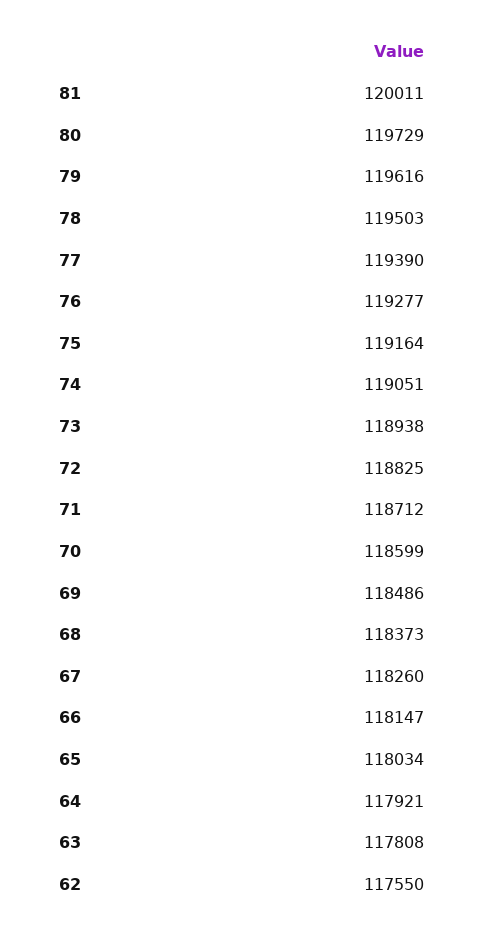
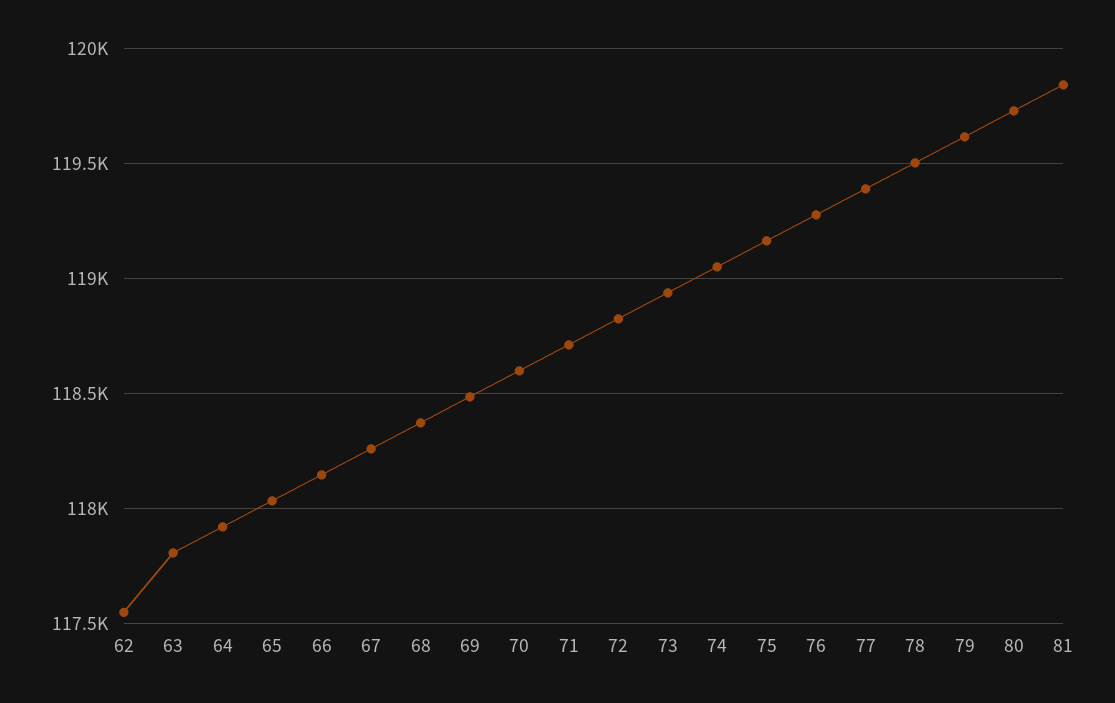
81: 120011 -> 119850

